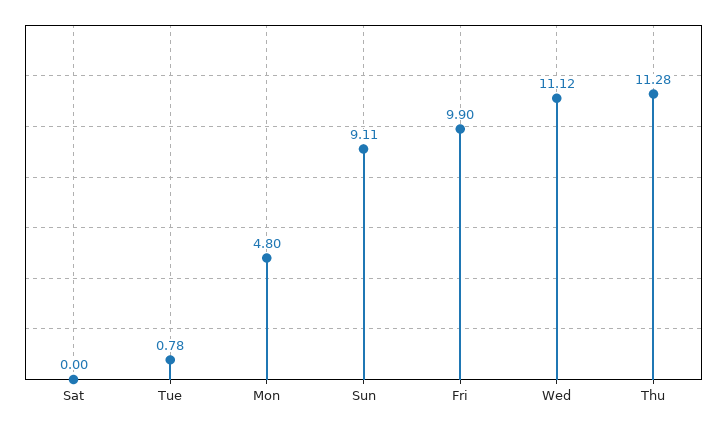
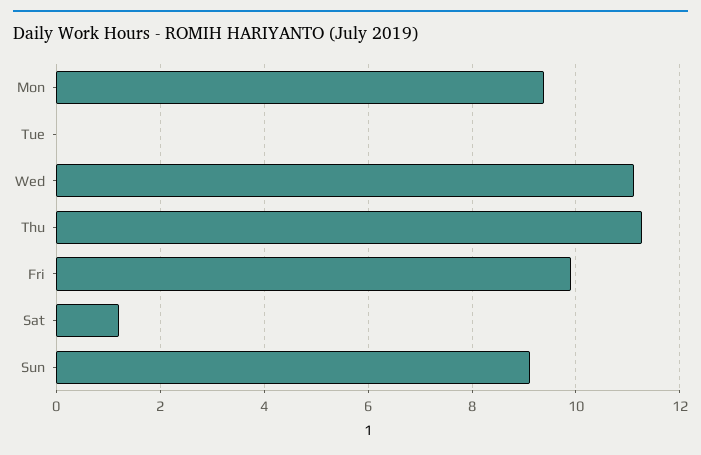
Sat: 0 -> 1.2
Tue: 0.78 -> 0
Mon: 4.8 -> 9.4

